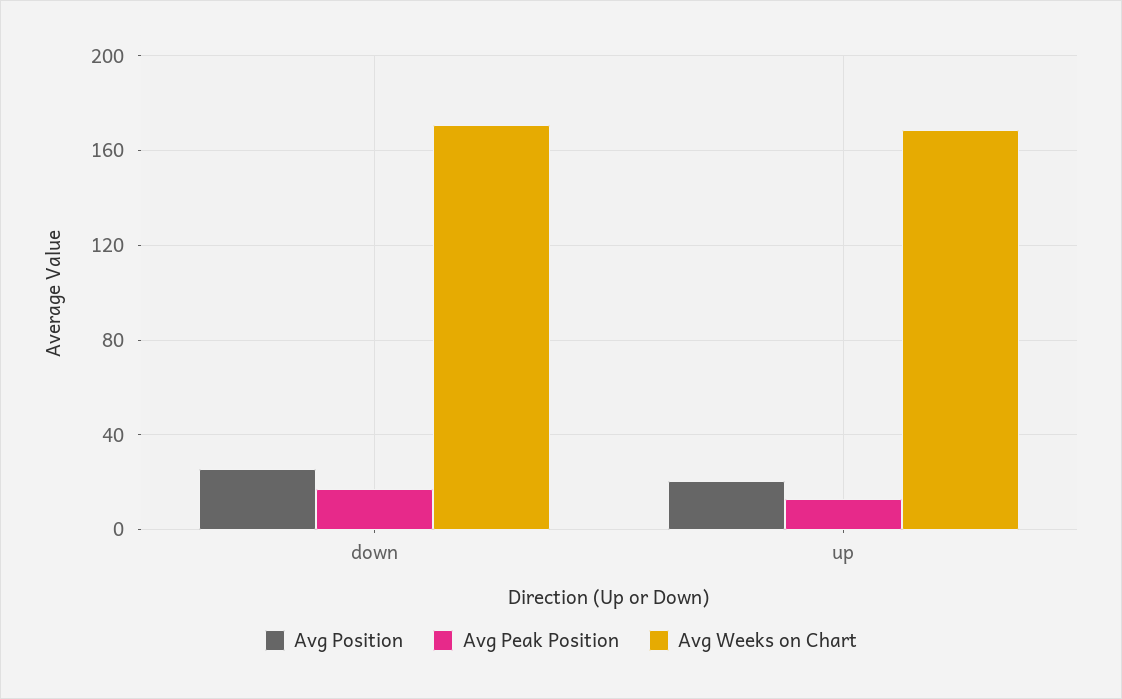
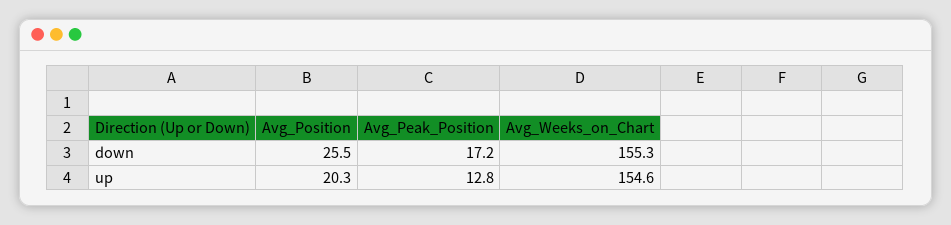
Avg Weeks on Chart, down: 170 -> 155.3
Avg Weeks on Chart, up: 170 -> 154.6

